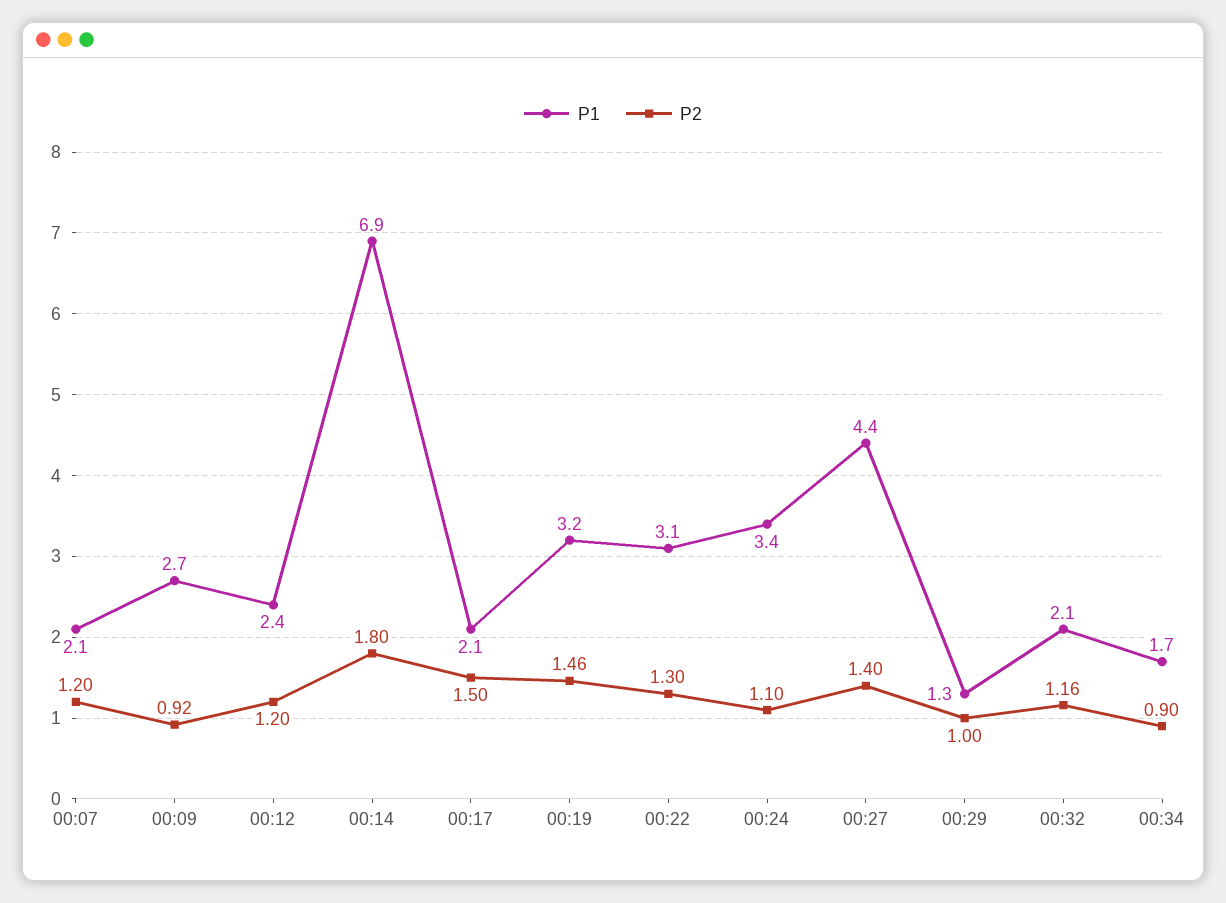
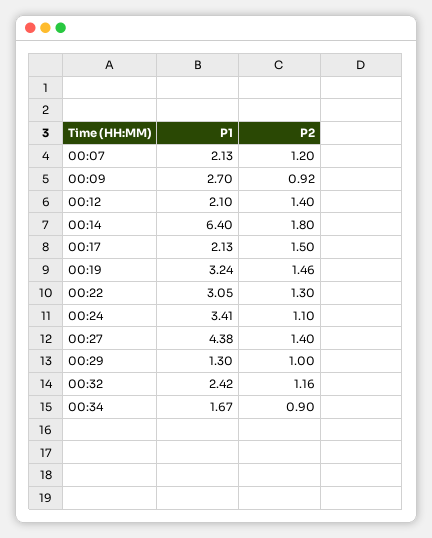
P1, 00:12: 2.4 -> 2.1
P2, 00:12: 1.2 -> 1.4
P1, 00:14: 6.9 -> 6.4
P1, 00:32: 2.1 -> 2.42

